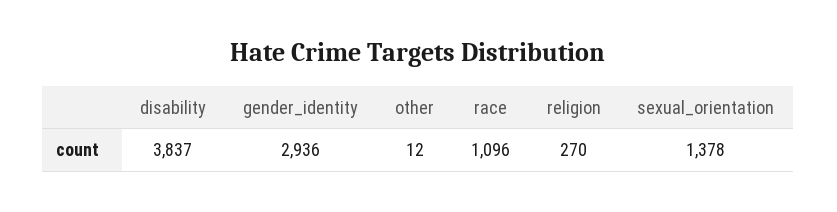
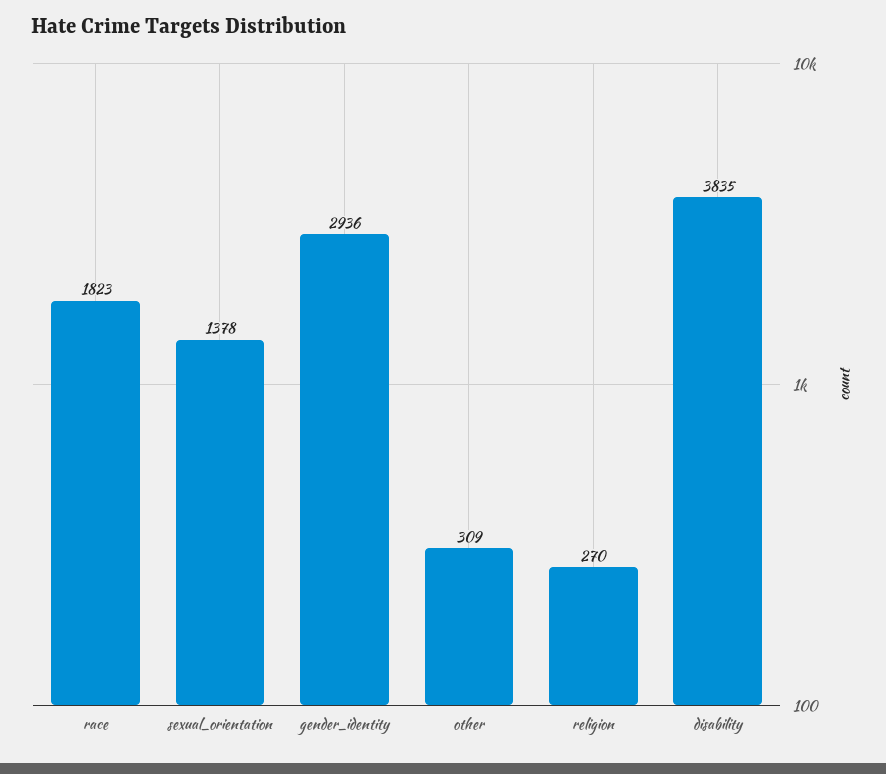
disability: 3837 -> 3835
other: 12 -> 309
race: 1096 -> 1823

